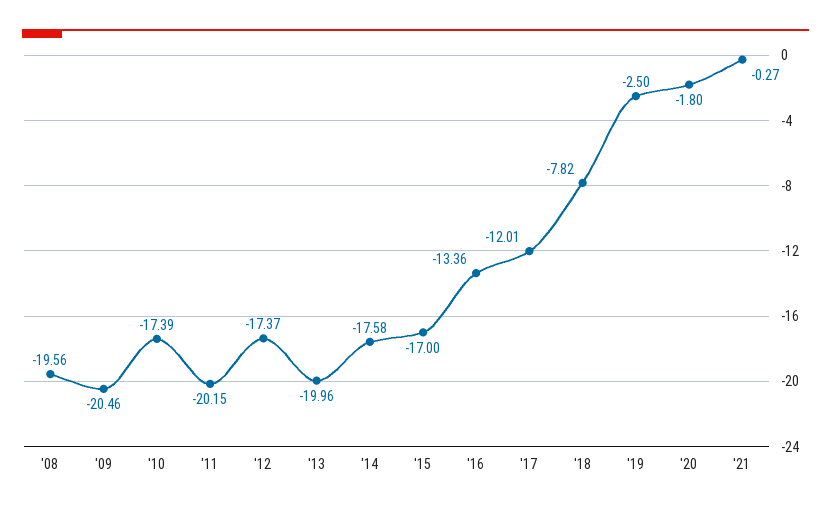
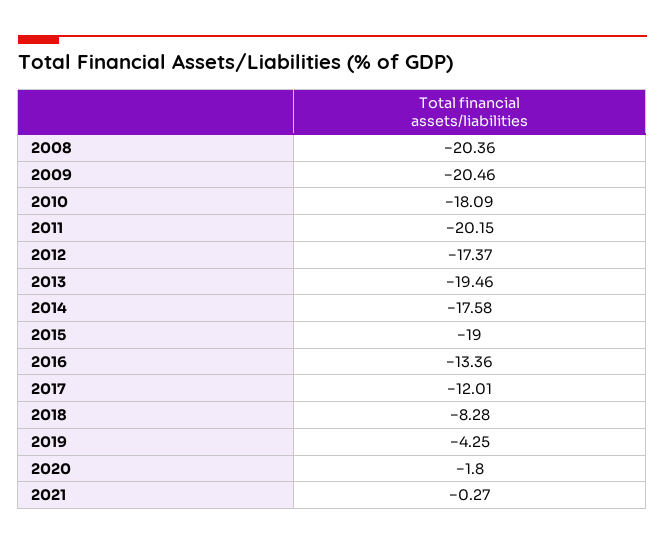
'08: -19.56 -> -20.36
'10: -17.39 -> -18.09
'13: -19.96 -> -19.46
'15: -17 -> -19
'18: -7.82 -> -8.28
'19: -2.5 -> -4.25

